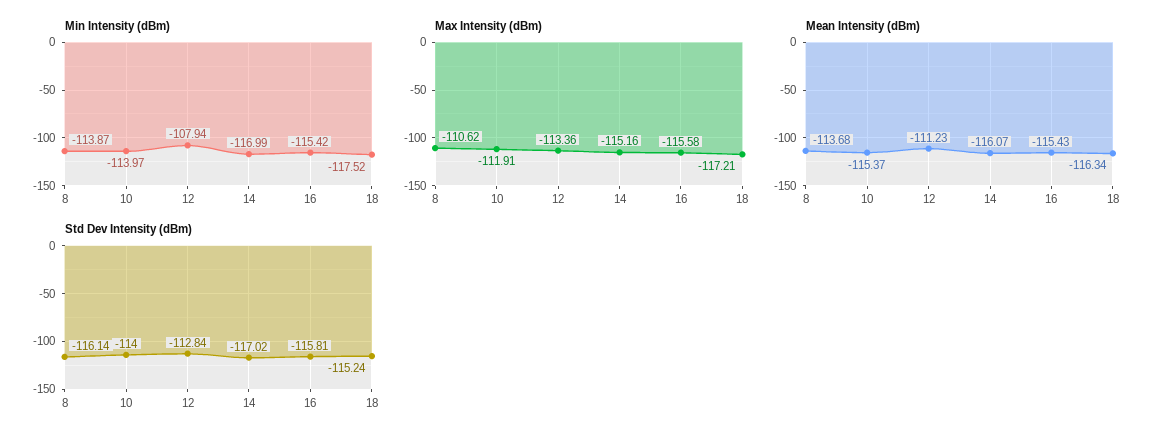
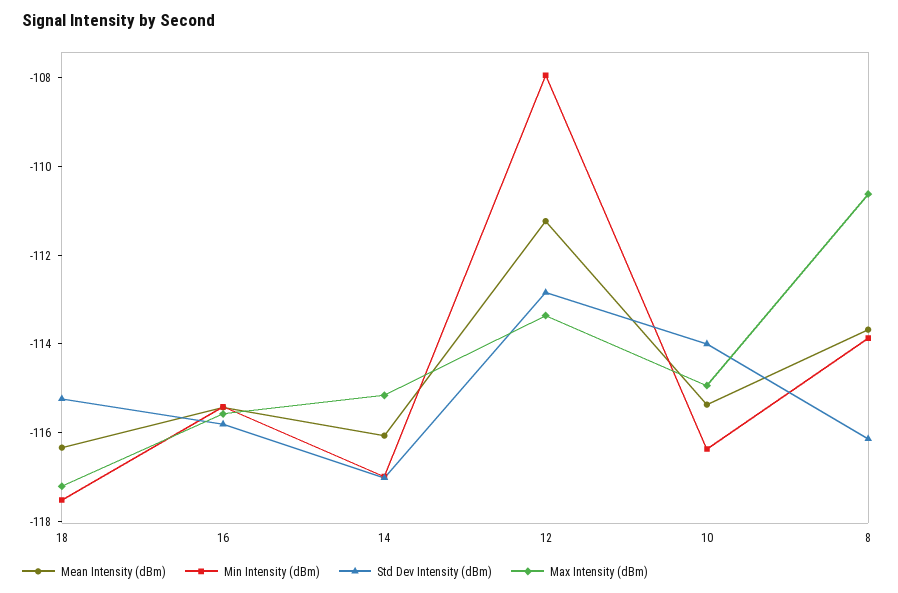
Min Intensity (dBm), 10: -113.97 -> -116.5
Max Intensity (dBm), 10: -111.91 -> -115

